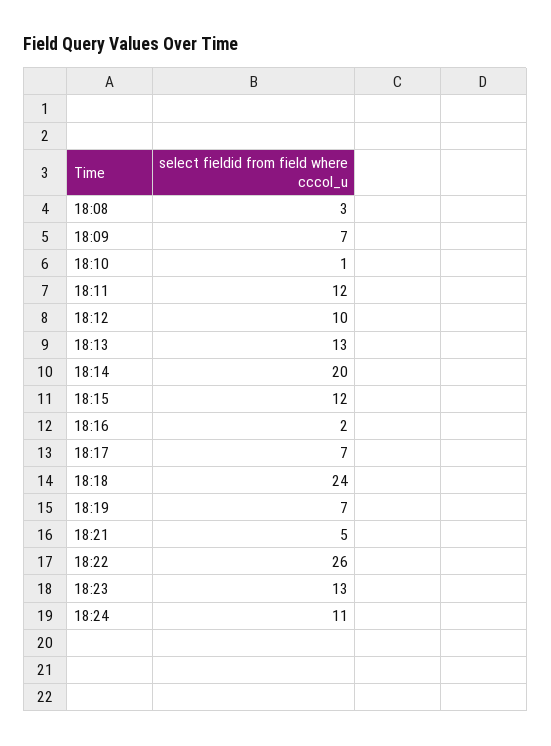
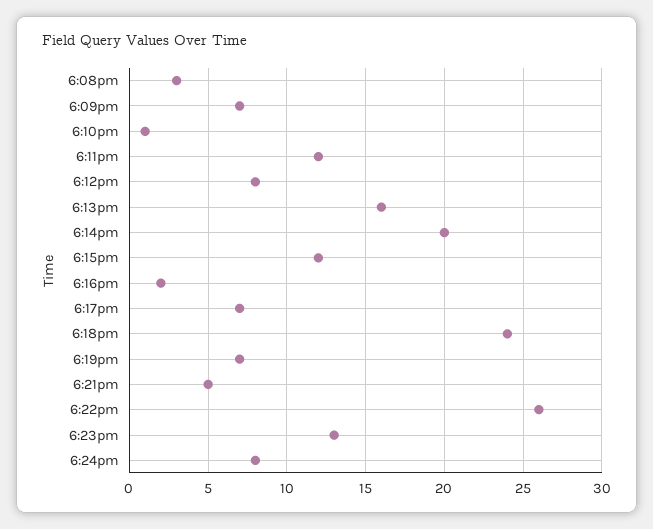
18:12: 10 -> 8
18:13: 13 -> 16
18:24: 11 -> 8

